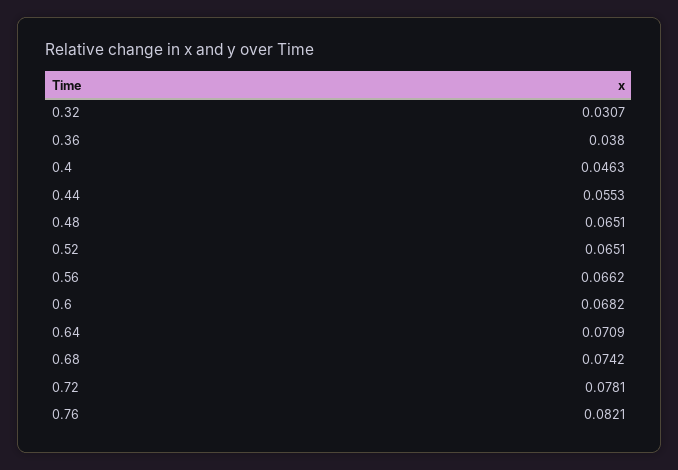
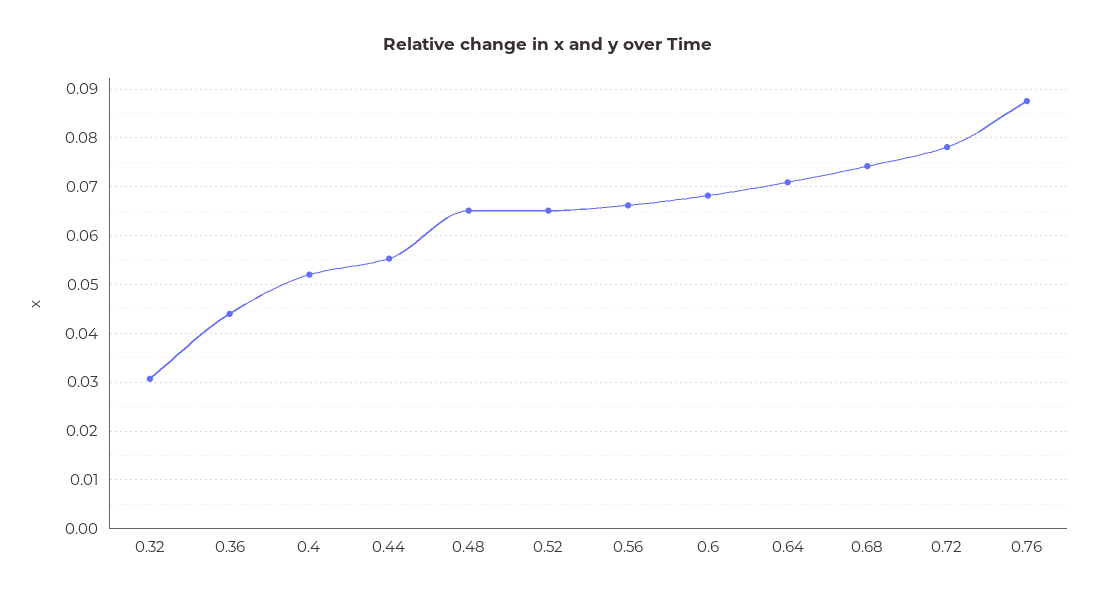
0.36: 0.038 -> 0.044
0.4: 0.0463 -> 0.052
0.76: 0.0821 -> 0.088

